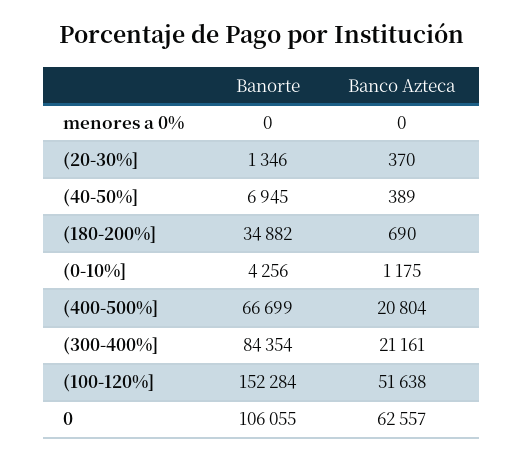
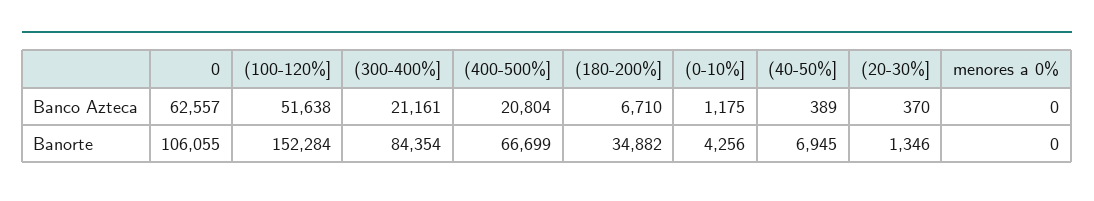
Banco Azteca, (180-200%]: 690 -> 6710

